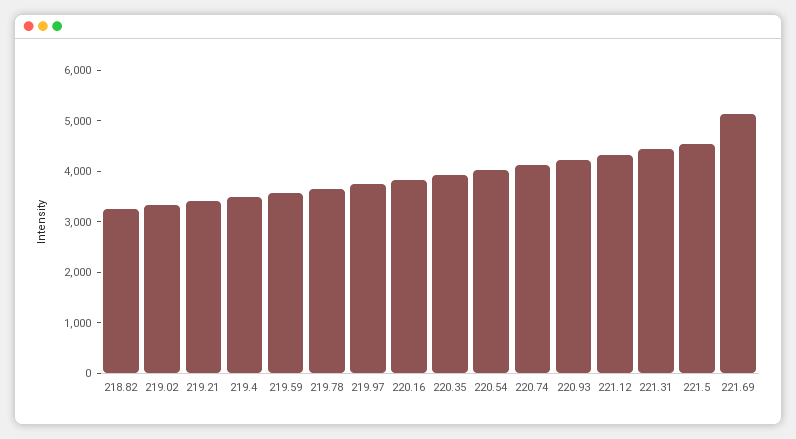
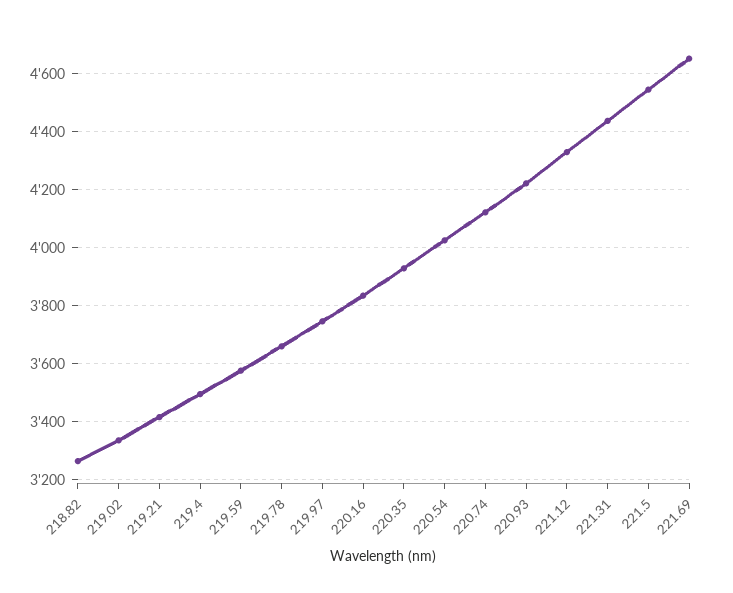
221.69: 5200 -> 4650

